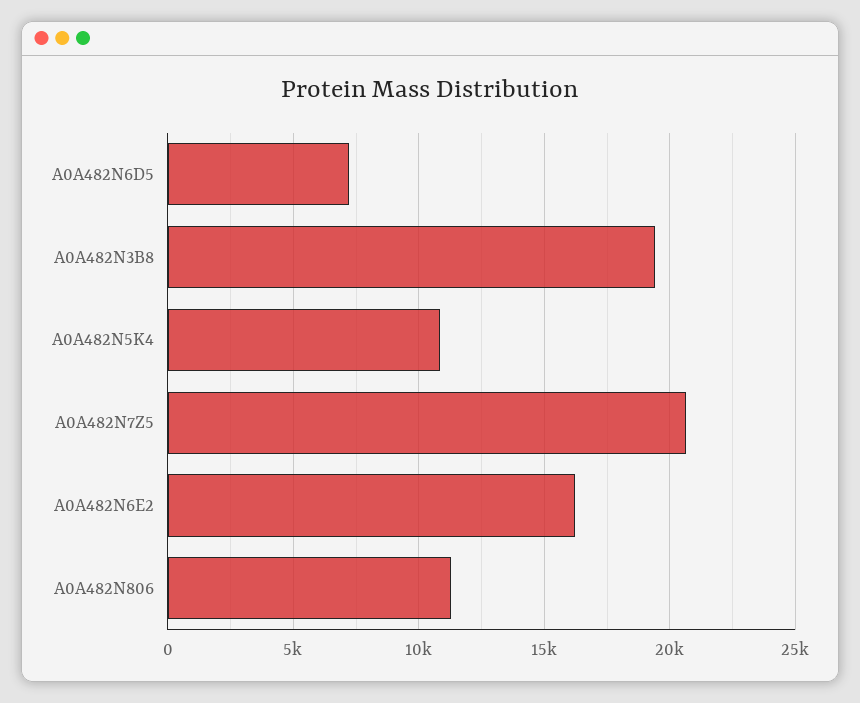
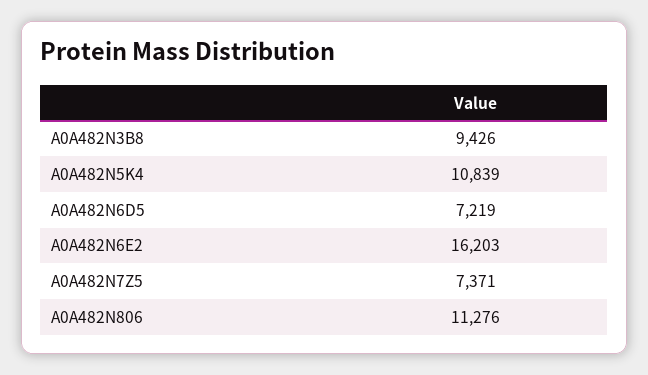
A0A482N3B8: 19500 -> 9426
A0A482N7Z5: 20500 -> 7371

